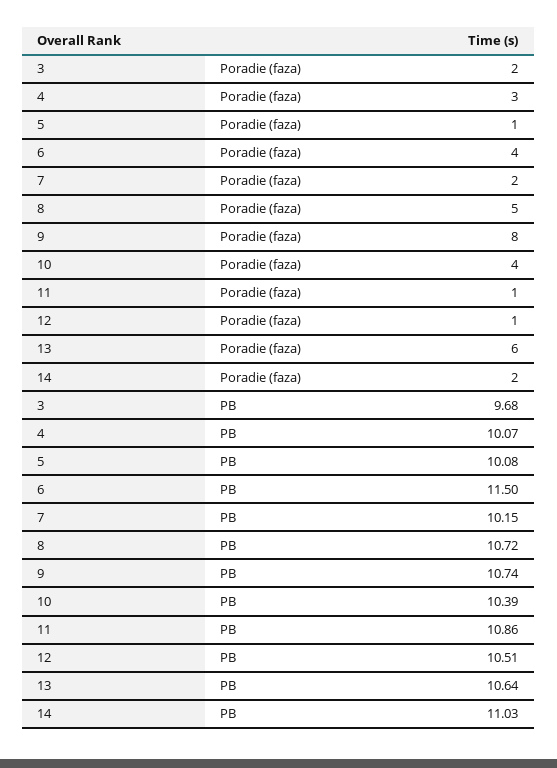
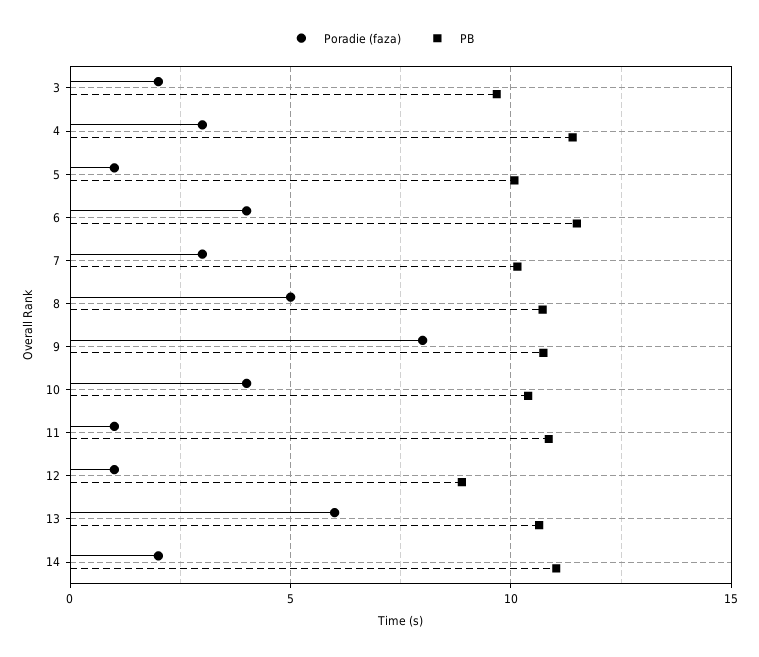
Poradie (faza), 7: 2 -> 3
PB, 4: 10.07 -> 11.5
PB, 12: 10.51 -> 9

